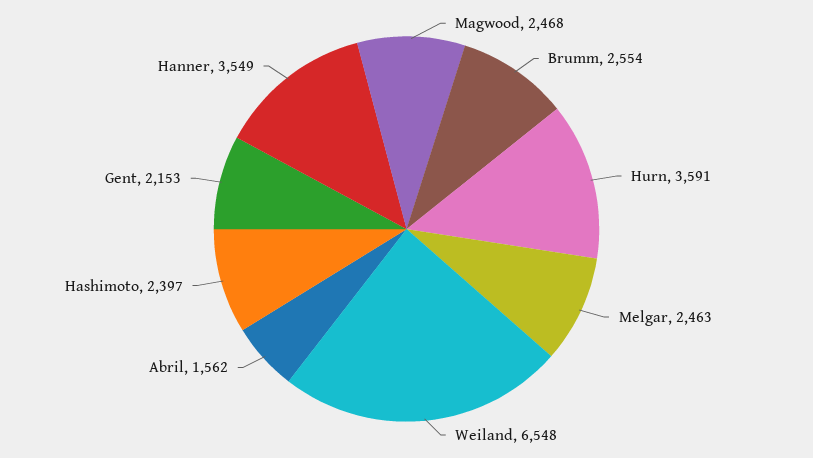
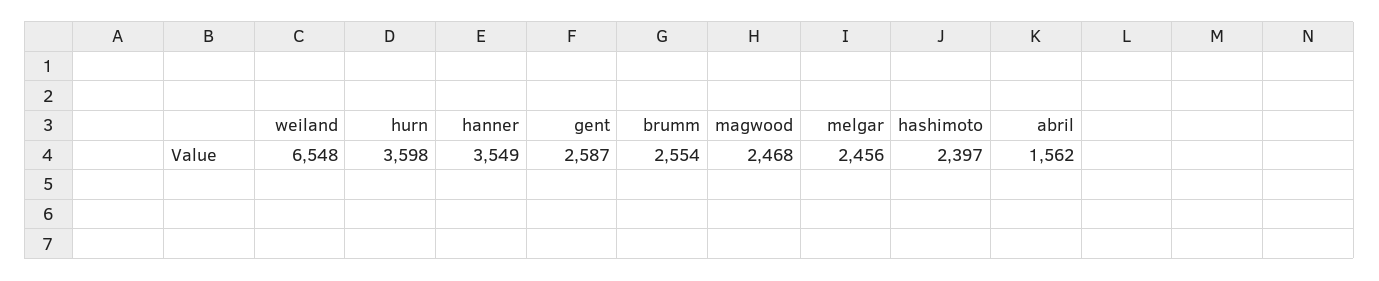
Hurn: 3591 -> 3598
Melgar: 2463 -> 2456
Gent: 2153 -> 2587

